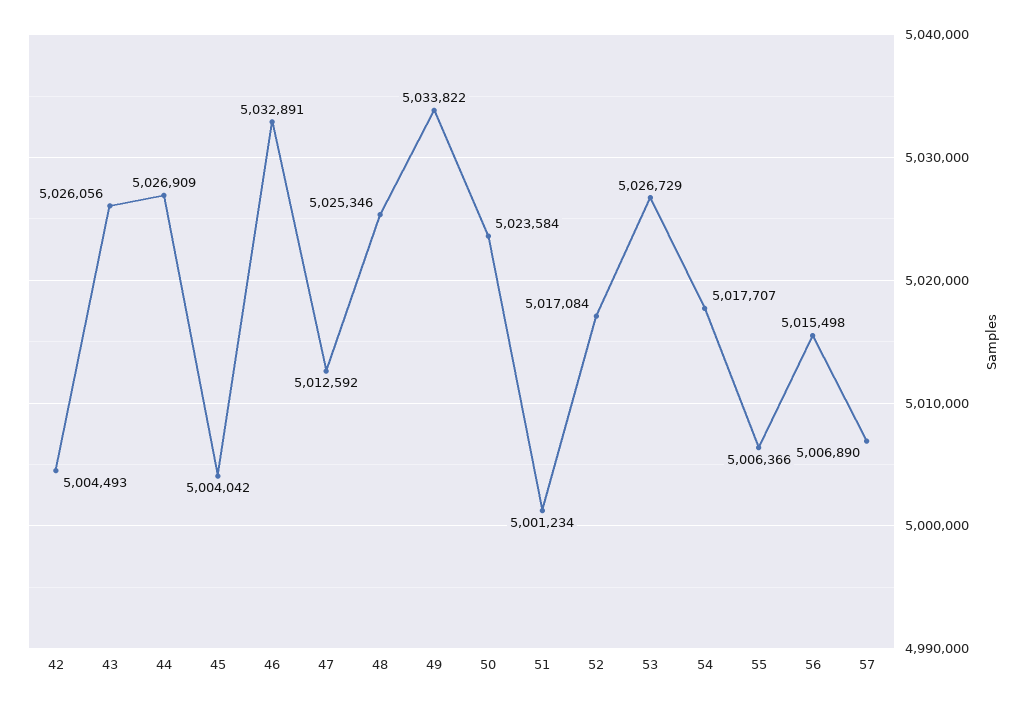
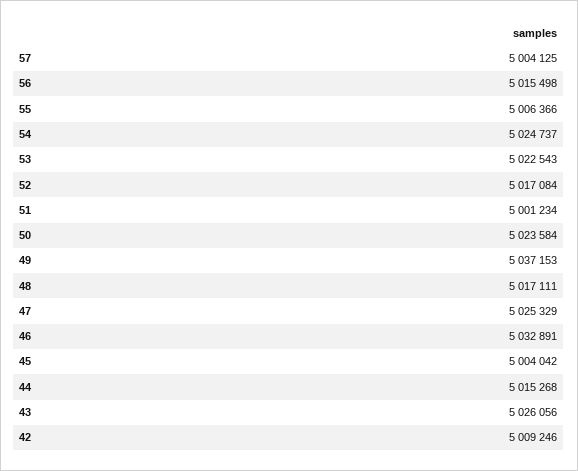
42: 5004493 -> 5009246
44: 5026909 -> 5015268
47: 5012592 -> 5025329
48: 5025346 -> 5017111
49: 5033822 -> 5037153
53: 5026729 -> 5022543
54: 5017707 -> 5024737
57: 5006890 -> 5004125

